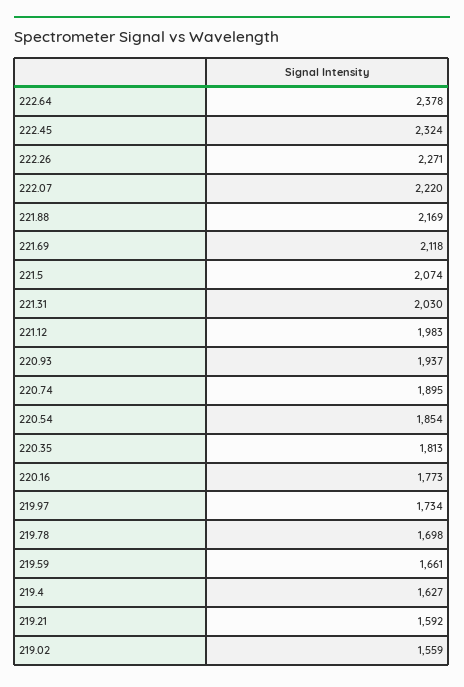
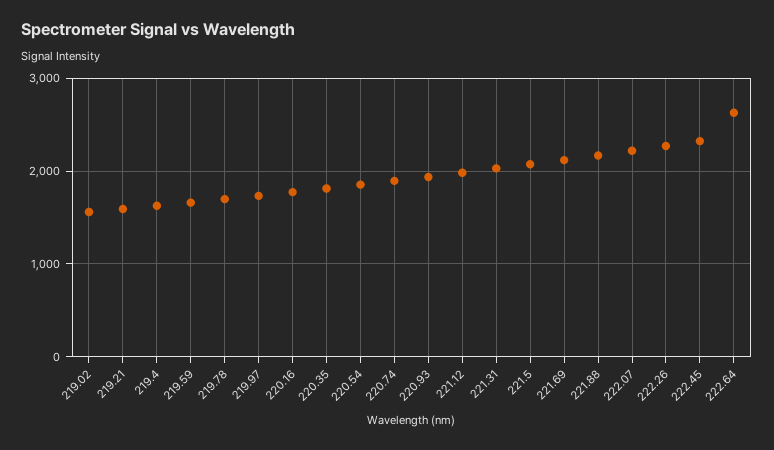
222.64: 2378 -> 2600

